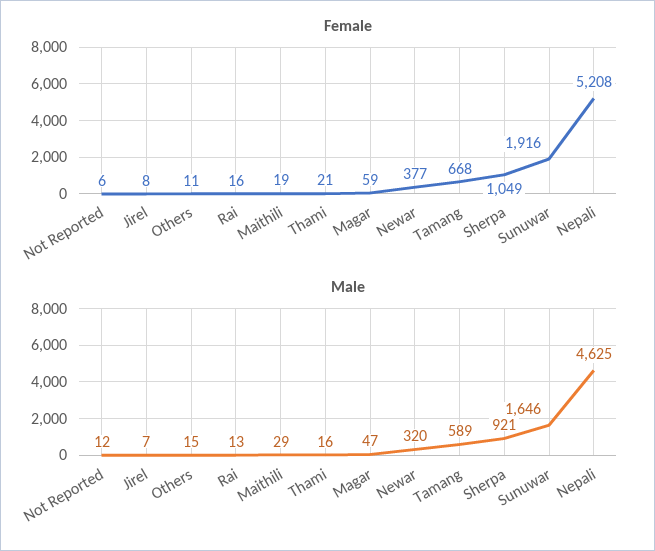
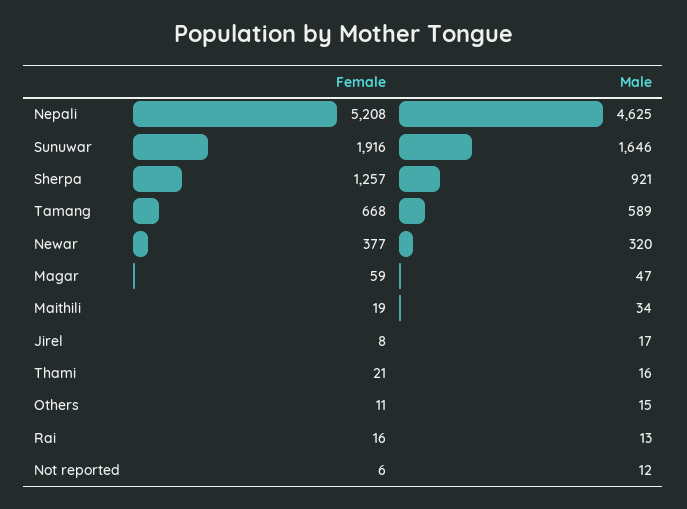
Female, Sherpa: 1049 -> 1257
Male, Jirel: 7 -> 17
Male, Maithili: 29 -> 34

